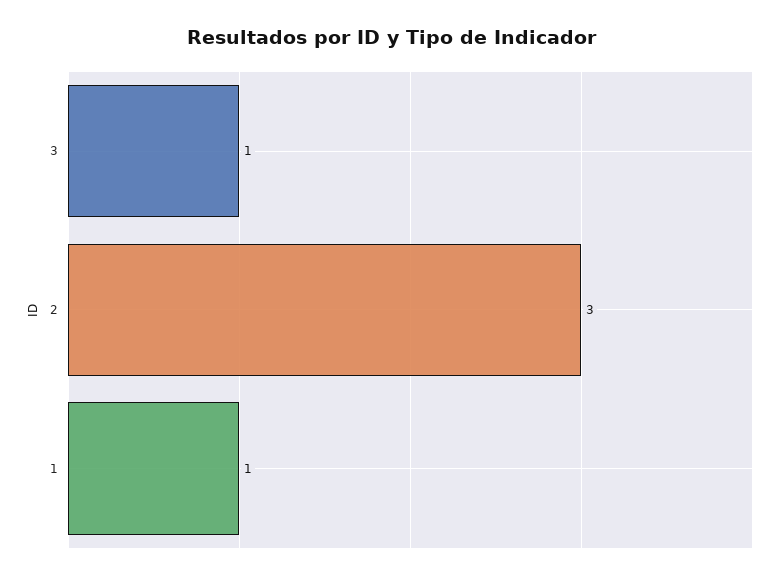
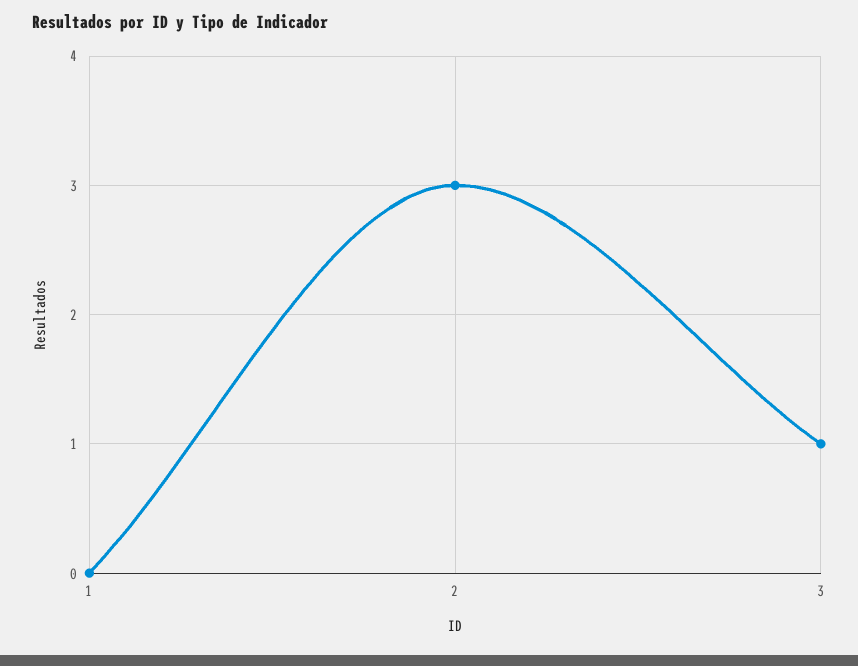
1: 1 -> 0

